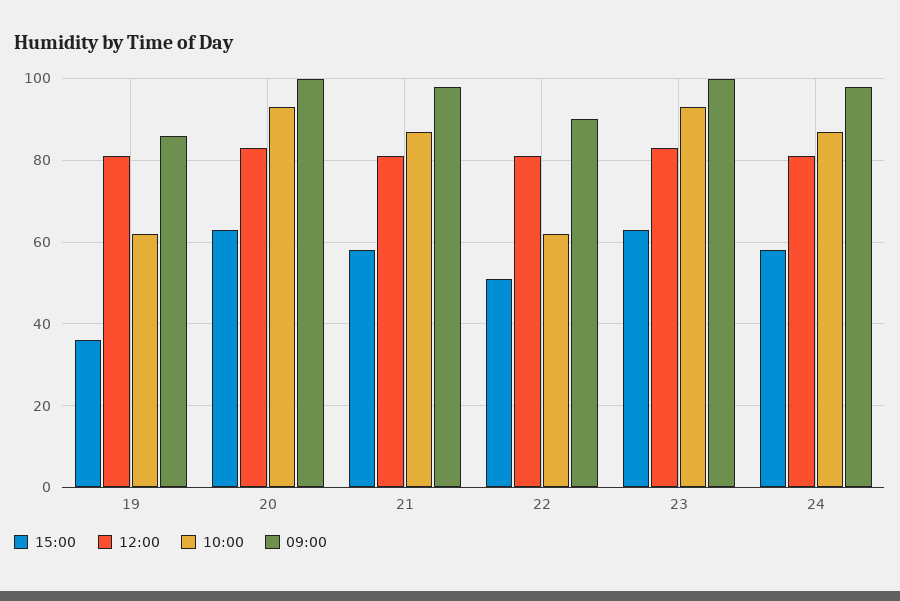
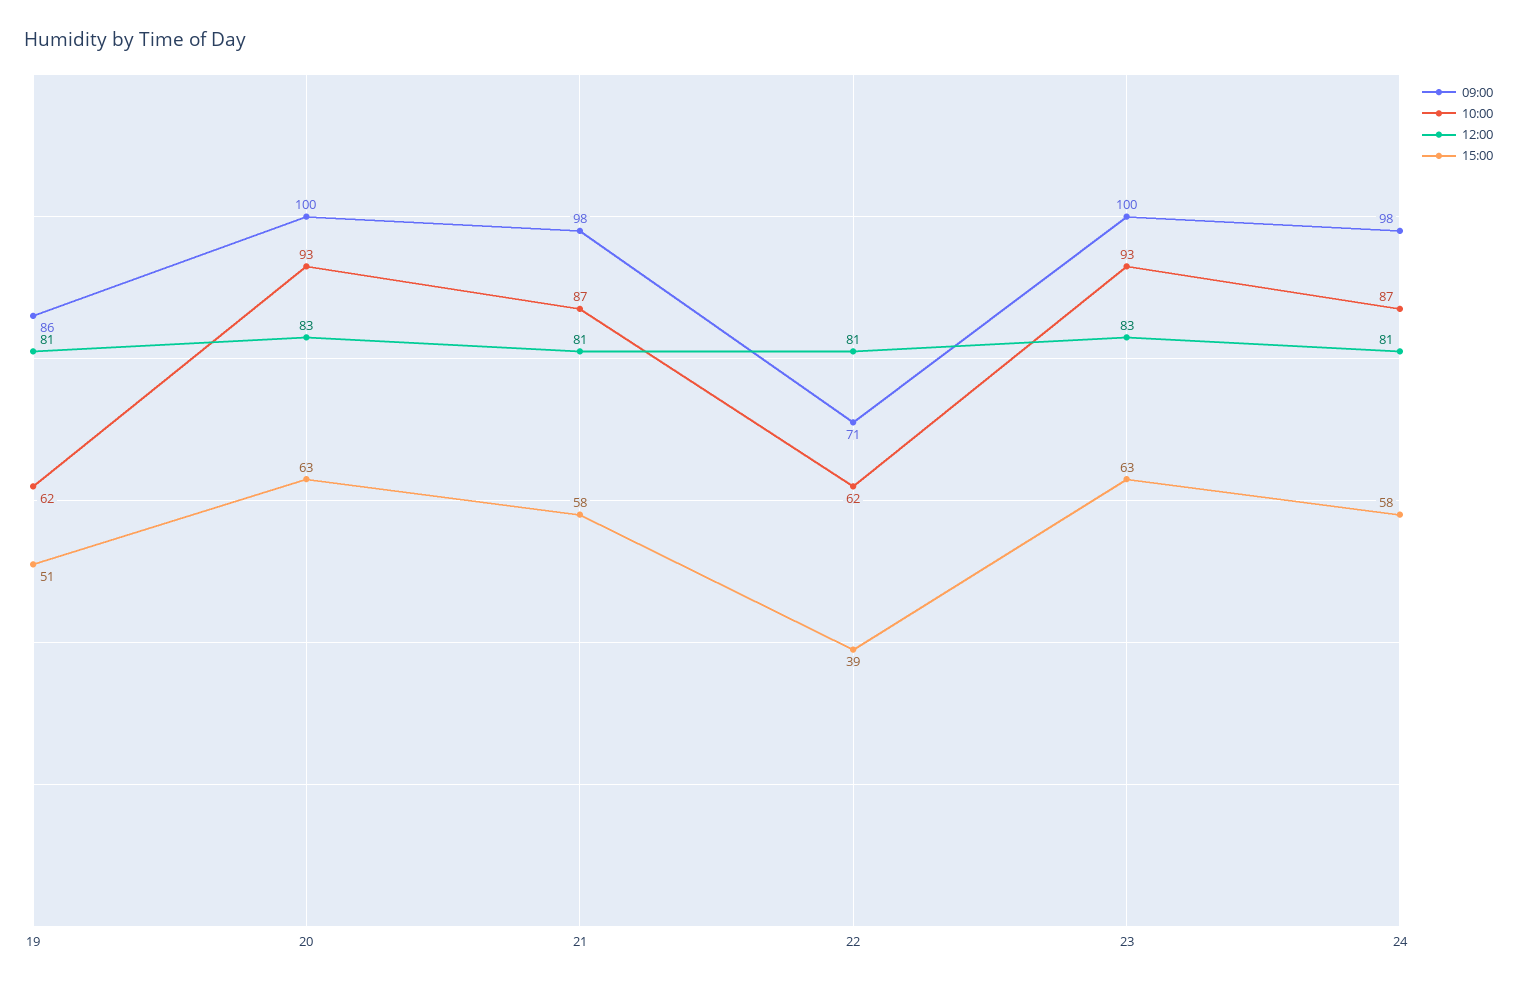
15:00, 19: 35 -> 51
15:00, 22: 50 -> 39
09:00, 22: 90 -> 71

